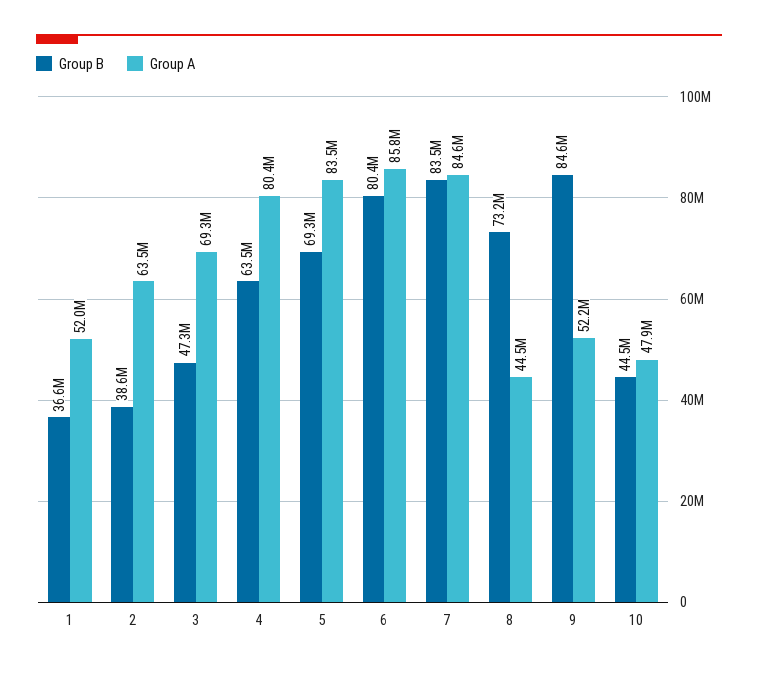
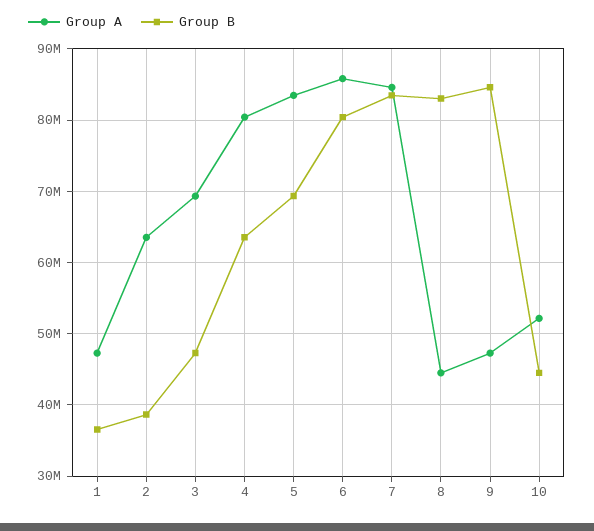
Group A, 1: 52000000 -> 47000000
Group B, 8: 73200000 -> 83000000
Group A, 9: 52200000 -> 47000000
Group A, 10: 47900000 -> 52000000

